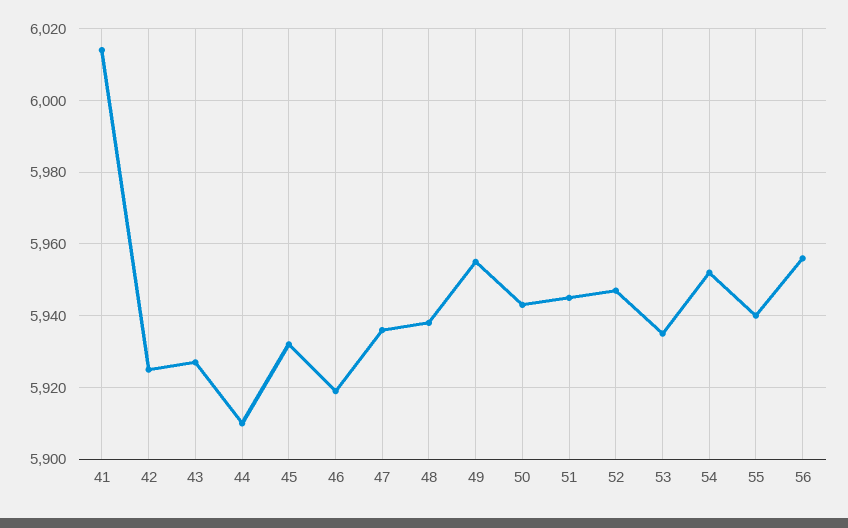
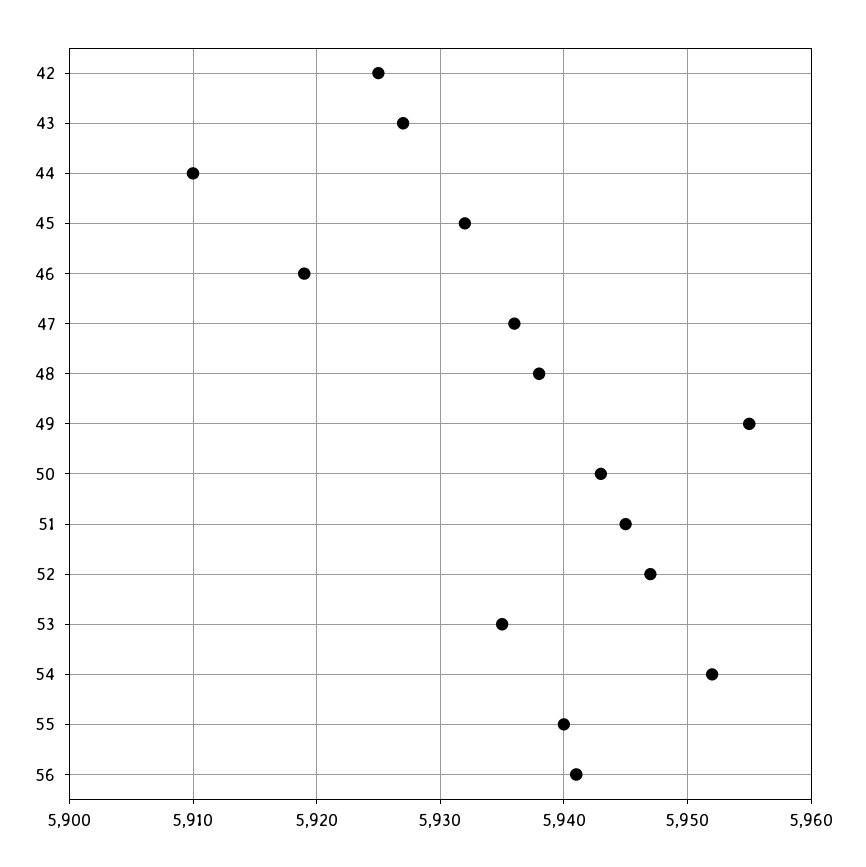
41: 6015 -> none
56: 5955 -> 5941

